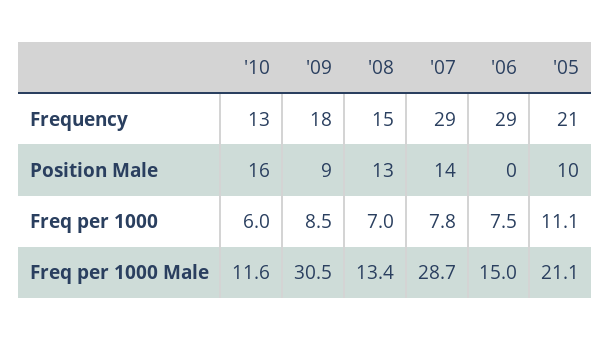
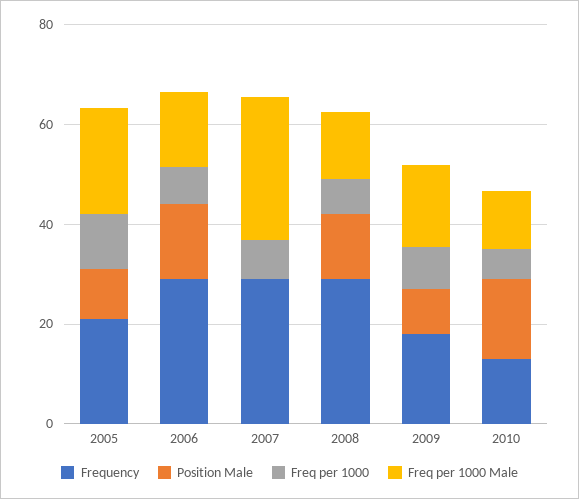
Frequency, '08: 15 -> 30
Position Male, '07: 14 -> 0
Position Male, '06: 0 -> 15
Freq per 1000 Male, '09: 30.5 -> 15

